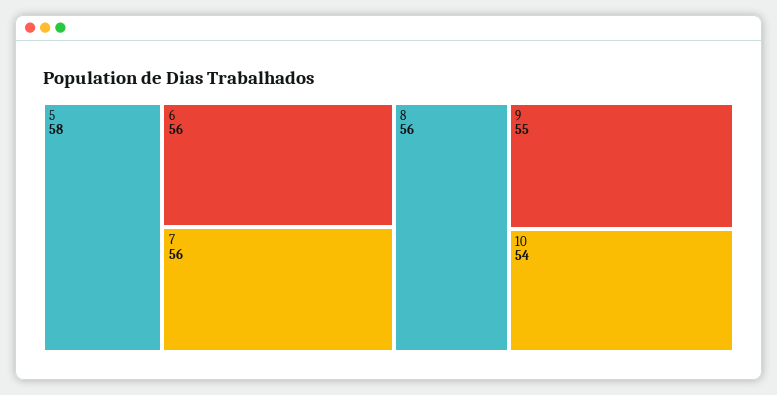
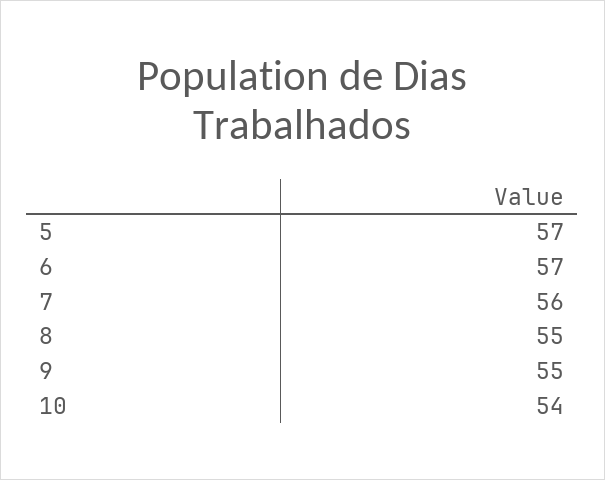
5: 58 -> 57
6: 56 -> 57
8: 56 -> 55

